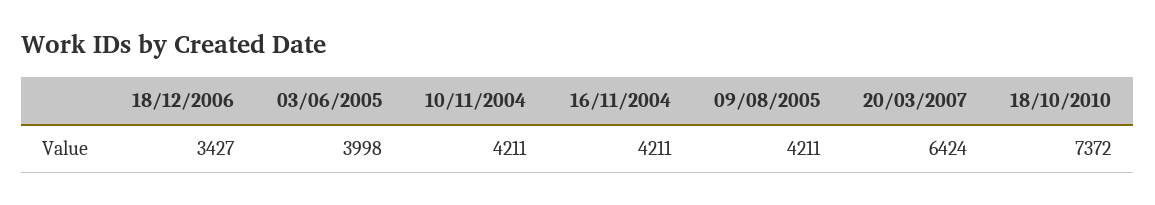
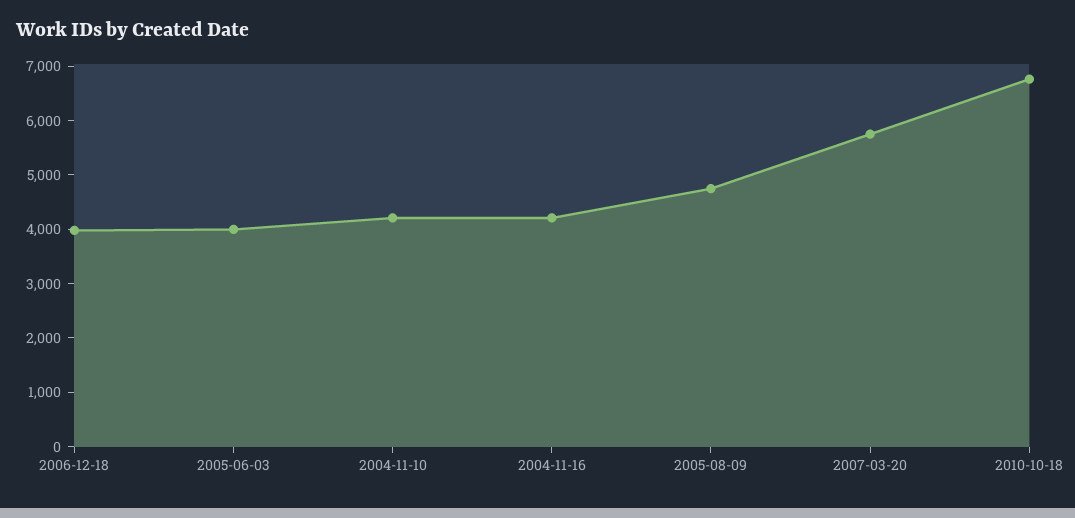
18/12/2006: 3427 -> 4000
09/08/2005: 4211 -> 4800
20/03/2007: 6424 -> 5800
18/10/2010: 7372 -> 6800

